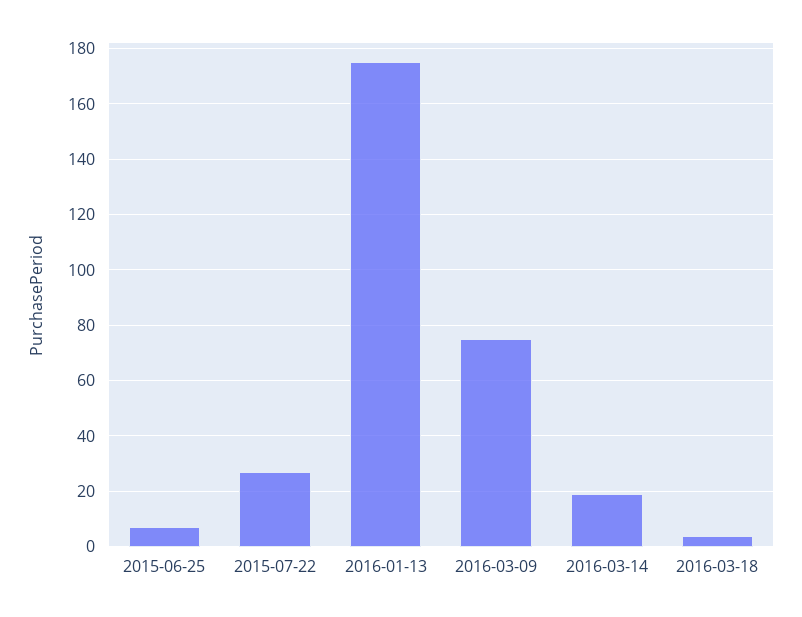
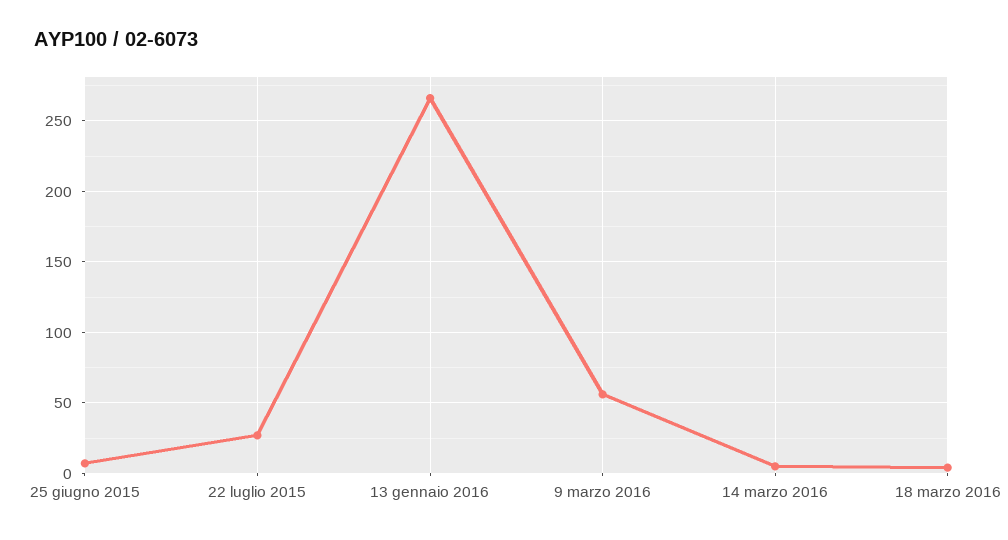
2016-01-13: 175 -> 265
2016-03-09: 75 -> 55
2016-03-14: 20 -> 5

